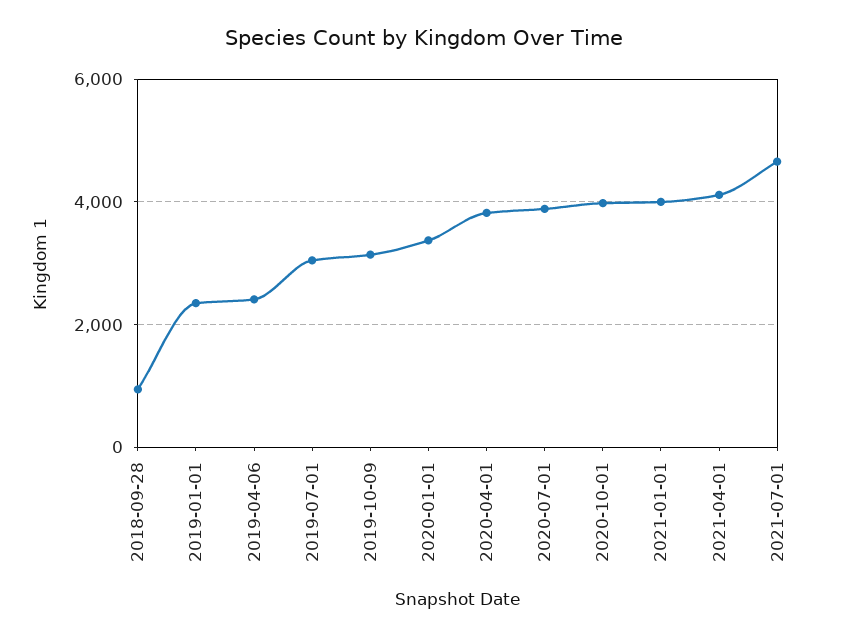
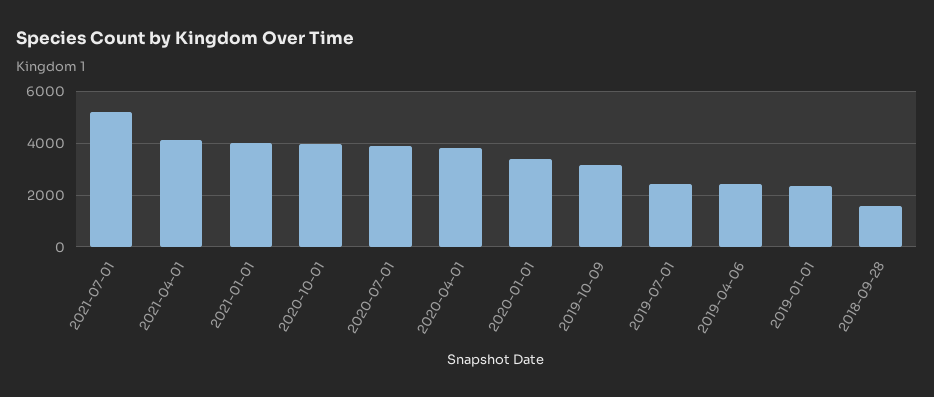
2018-09-28: 1000 -> 1500
2019-07-01: 3000 -> 2500
2021-07-01: 4600 -> 5250

